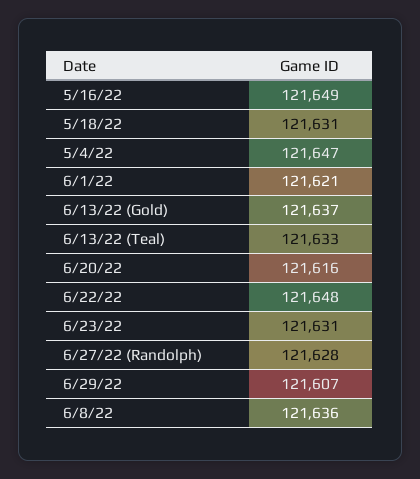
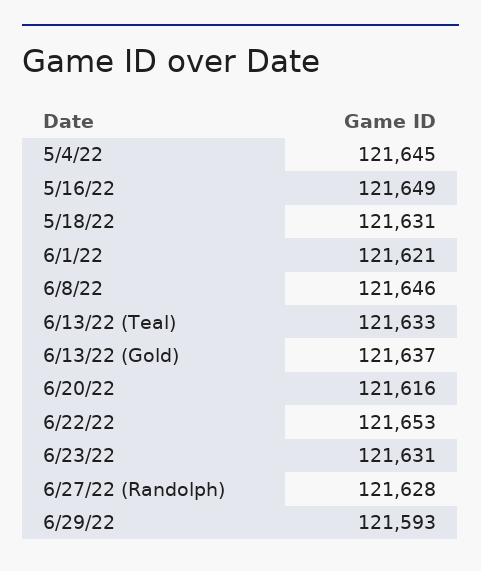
5/4/22: 121647 -> 121645
6/22/22: 121648 -> 121653
6/29/22: 121607 -> 121593
6/8/22: 121636 -> 121646

